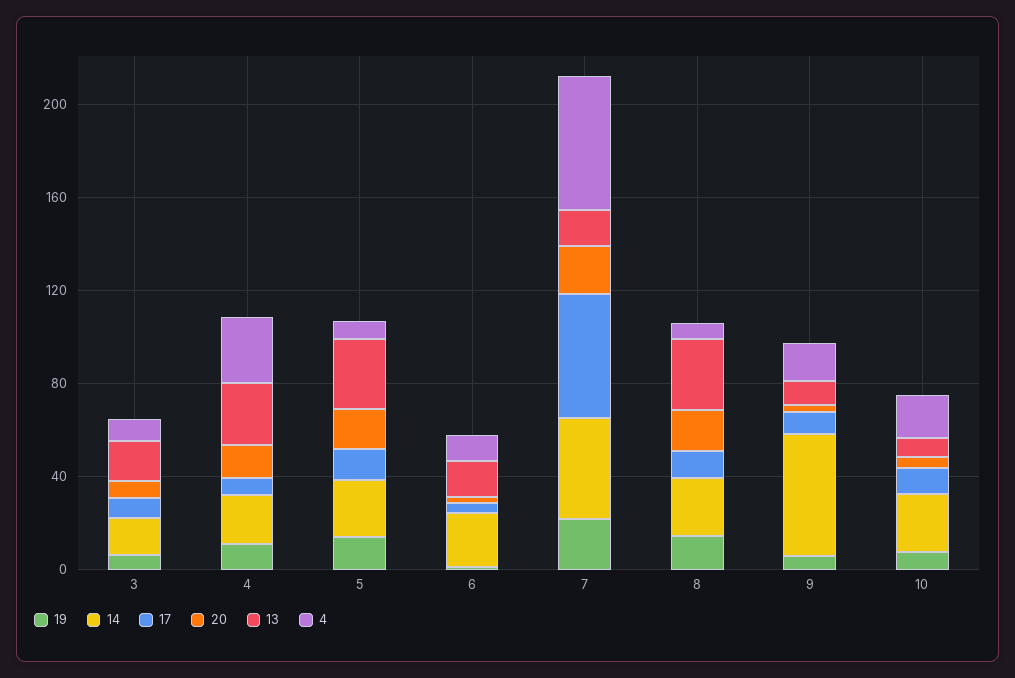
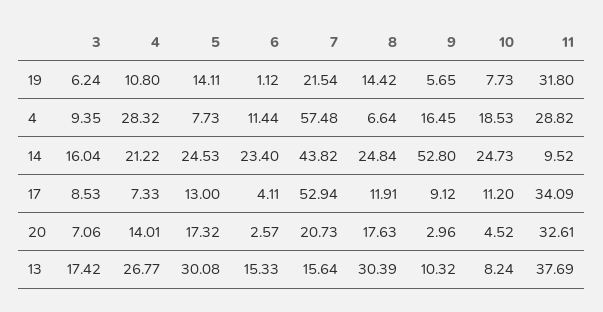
19, 11: none -> 31.8
4, 11: none -> 28.82
14, 11: none -> 9.52
17, 11: none -> 34.09
20, 11: none -> 32.61
13, 11: none -> 37.69

